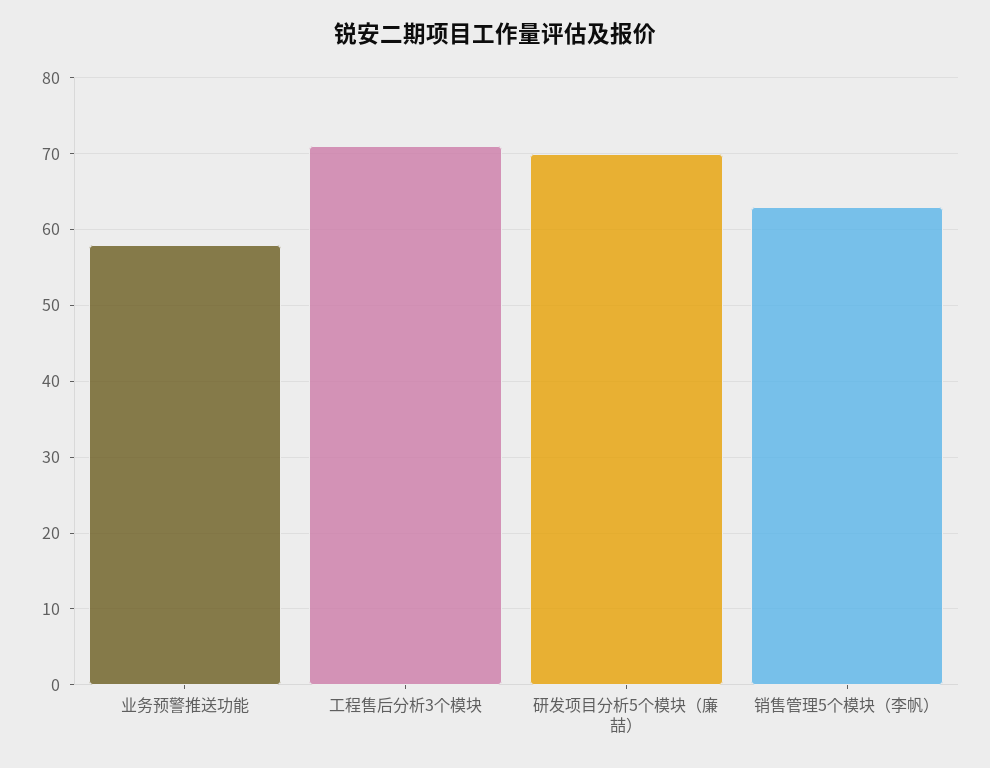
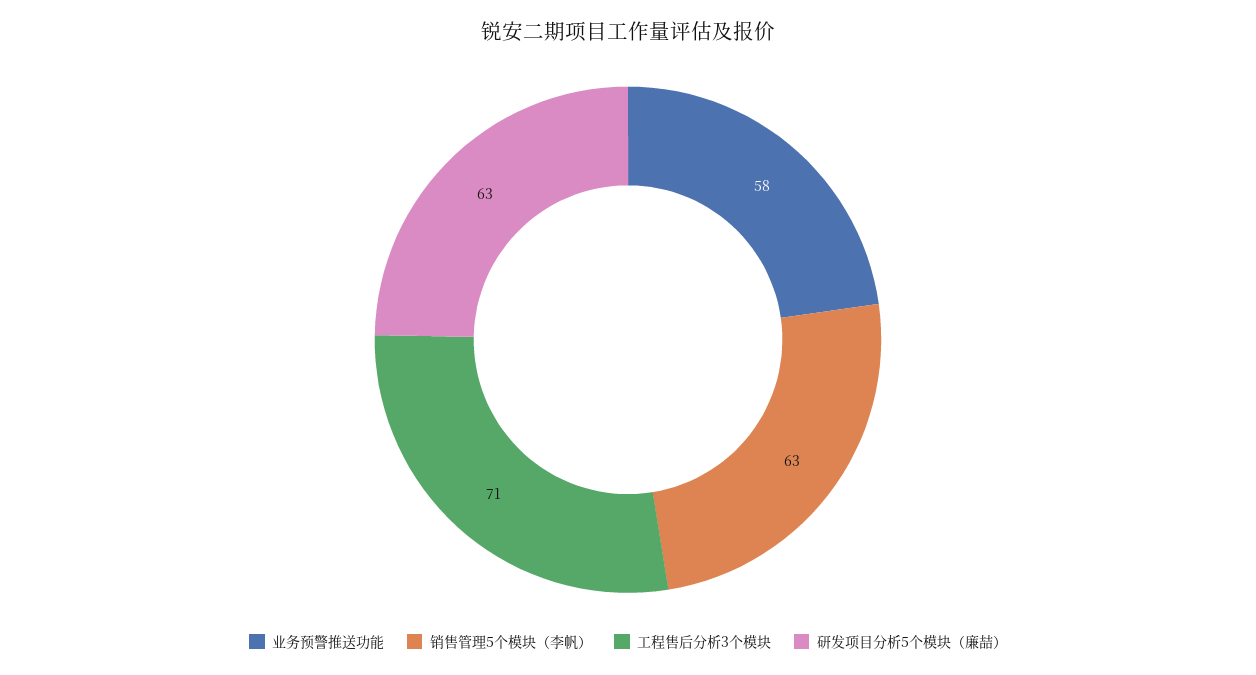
研发项目分析5个模块（廉喆）: 70 -> 63

